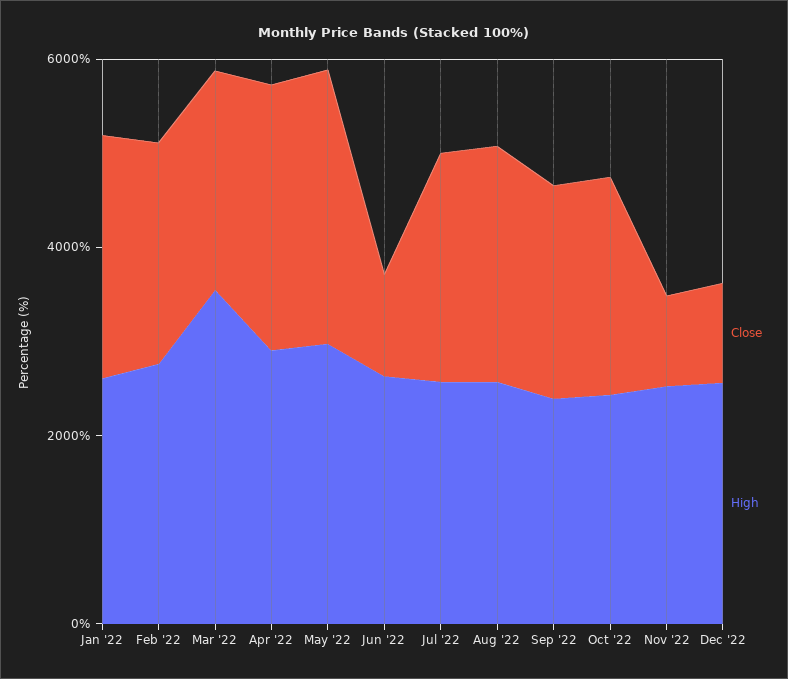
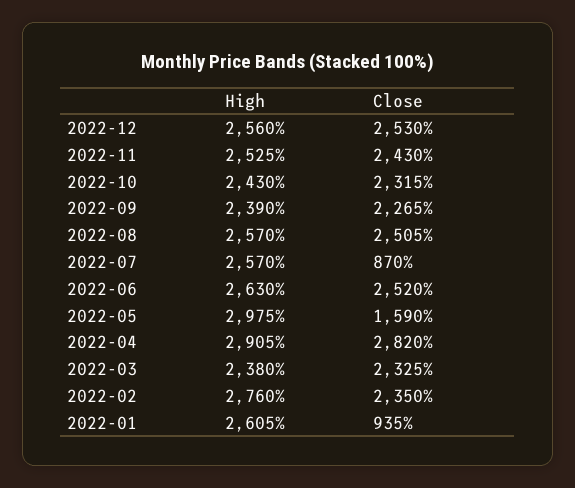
Close, Jan '22: 2500 -> 935
High, Mar '22: 3500 -> 2380
Close, May '22: 3000 -> 1590
Close, Jun '22: 1000 -> 2520
Close, Jul '22: 2500 -> 870
Close, Nov '22: 1000 -> 2430
Close, Dec '22: 1000 -> 2530

